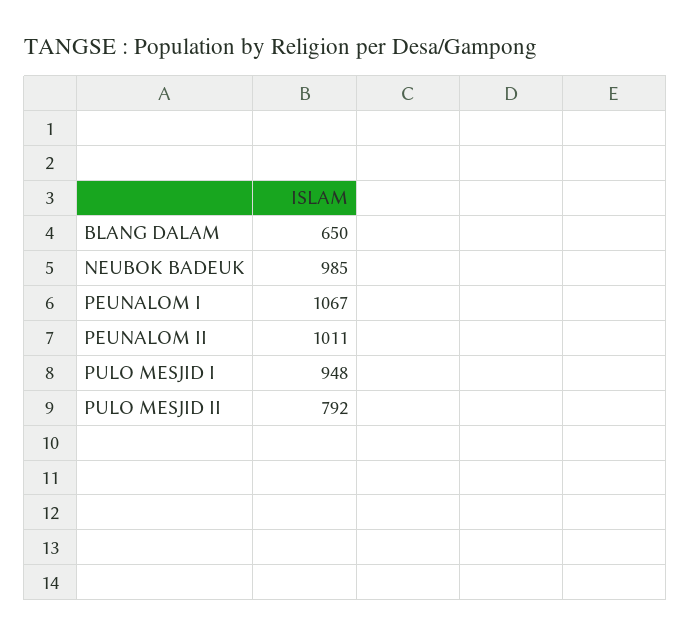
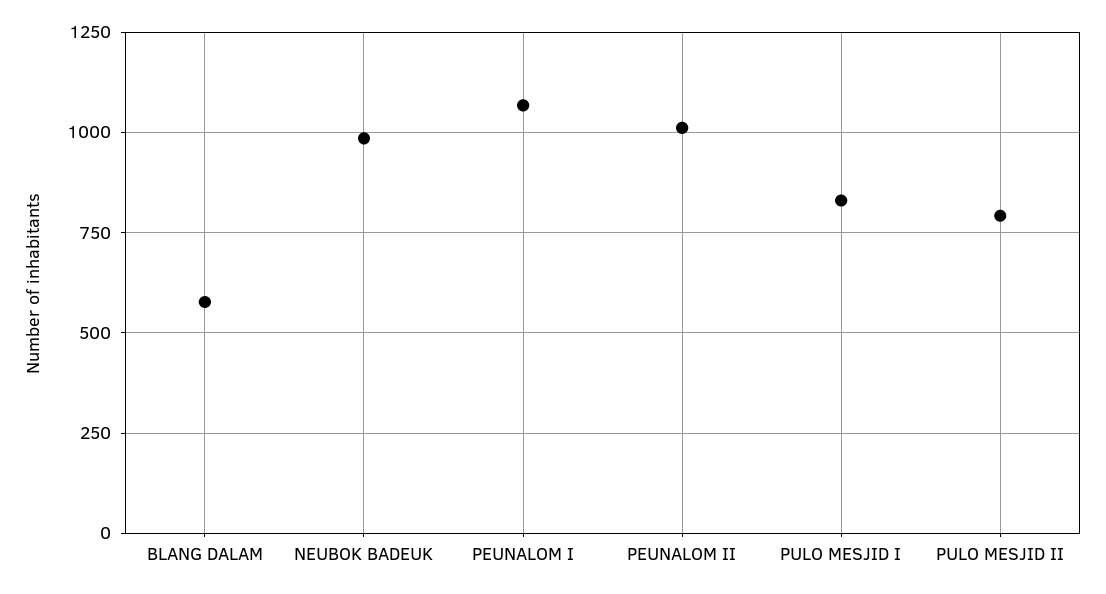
BLANG DALAM: 650 -> 575
PULO MESJID I: 948 -> 825

